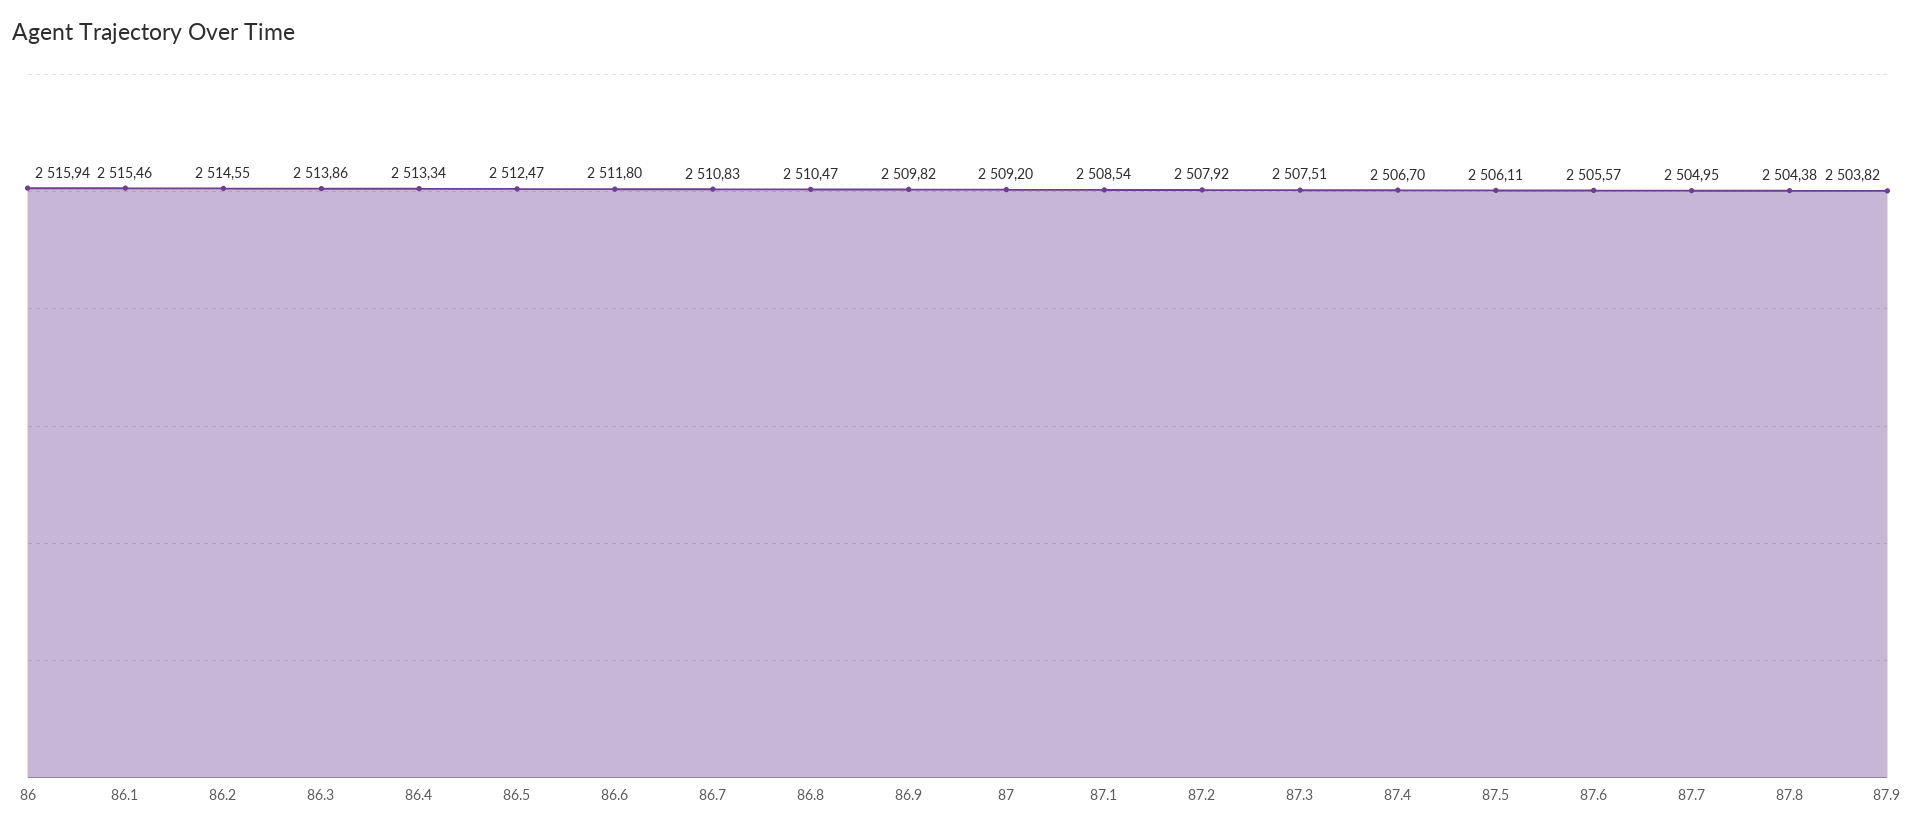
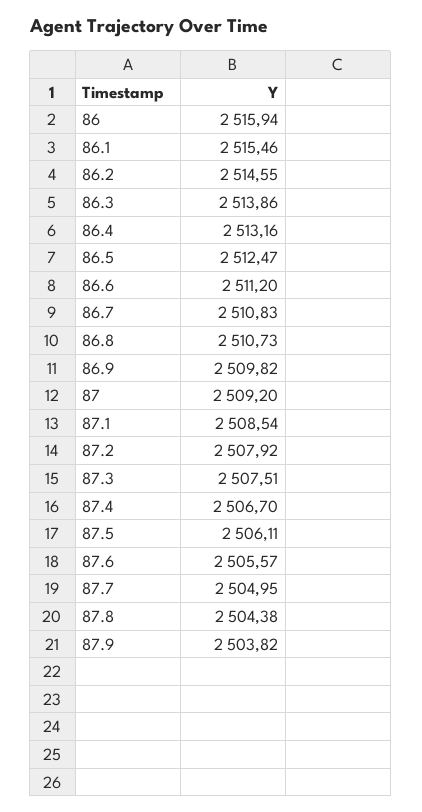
86.4: 2513.34 -> 2513.16
86.6: 2511.8 -> 2511.2
86.8: 2510.47 -> 2510.73

